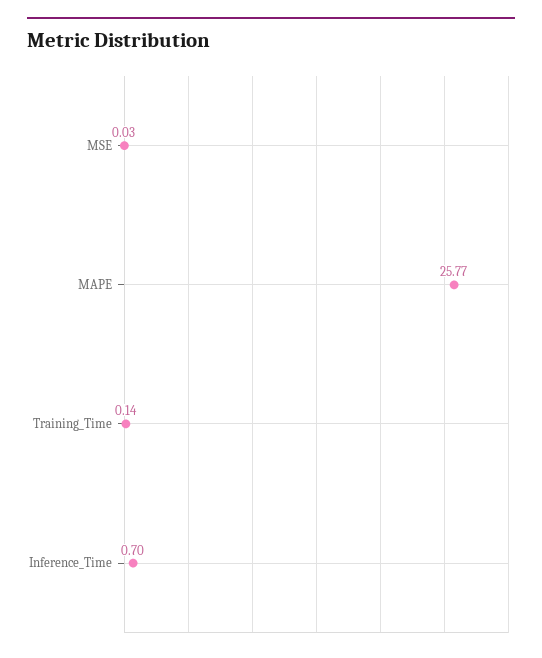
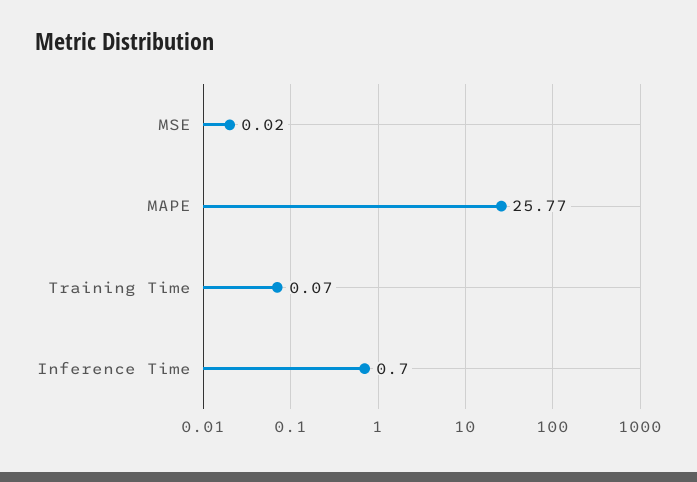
MSE: 0.03 -> 0.02
Training_Time: 0.14 -> 0.07

